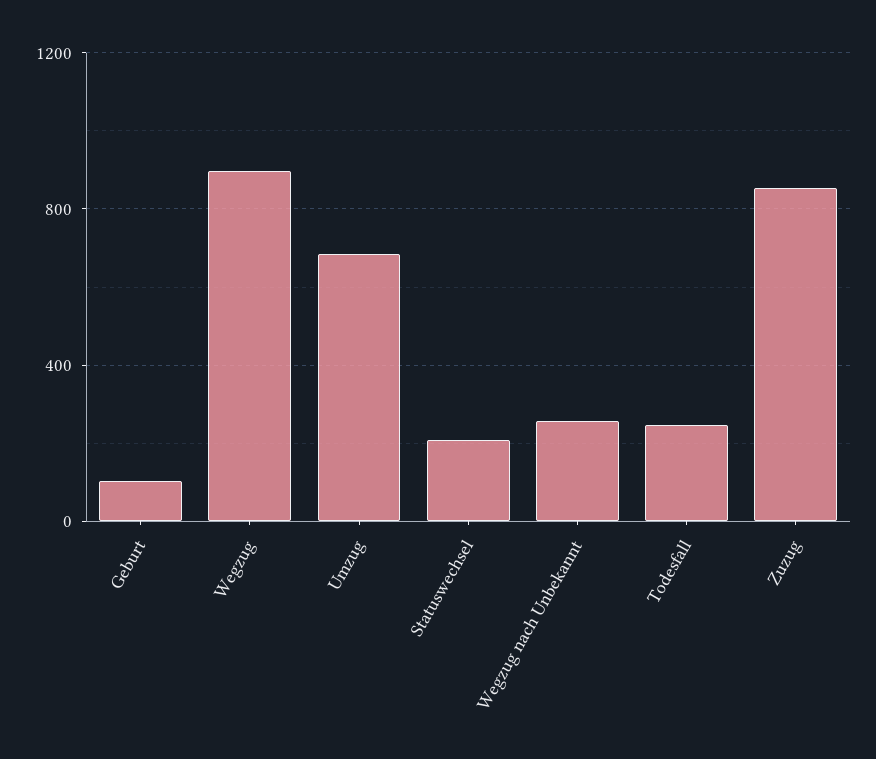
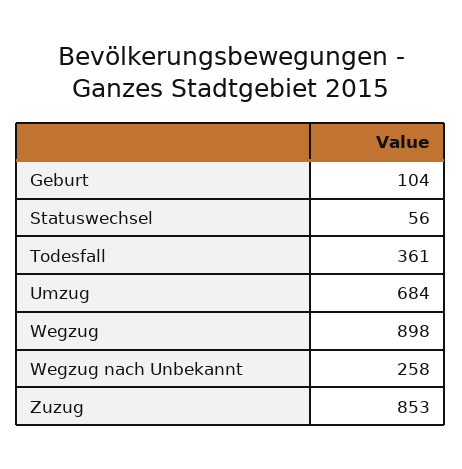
Statuswechsel: 200 -> 56
Todesfall: 250 -> 361

